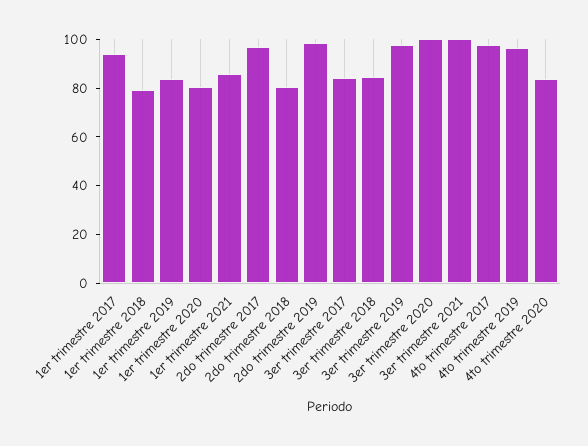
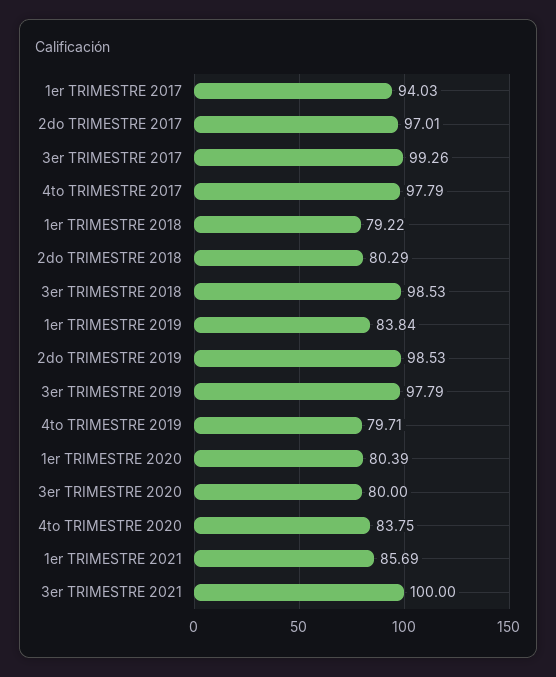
3er trimestre 2017: 85 -> 99.26
3er trimestre 2018: 85 -> 98.53
3er trimestre 2020: 100 -> 80
4to trimestre 2019: 95 -> 79.71

